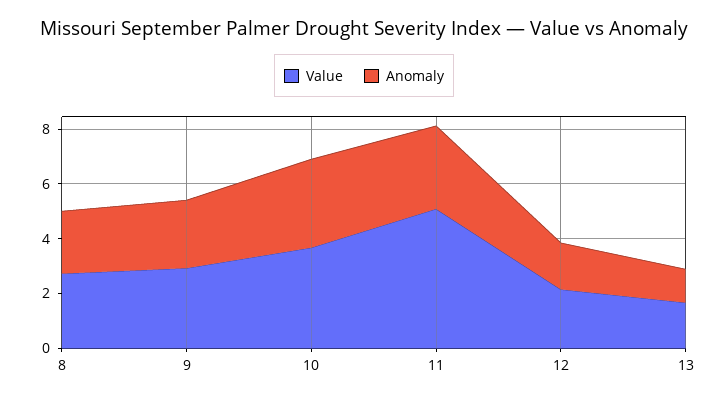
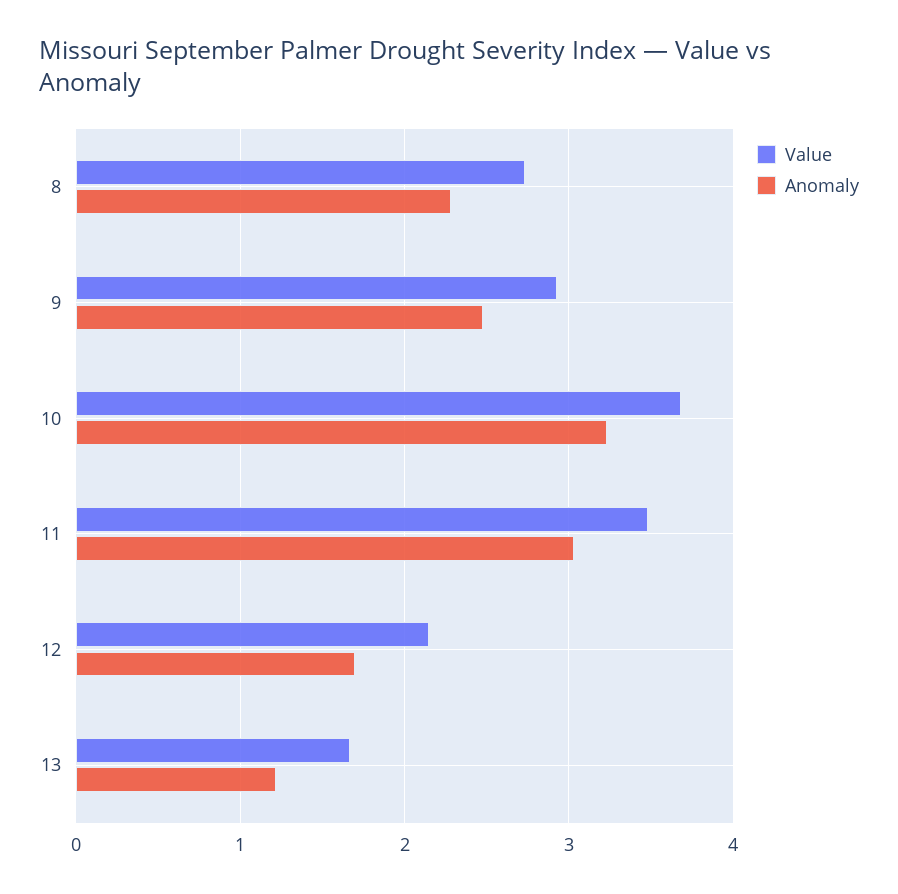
Value, 11: 5 -> 3.5

